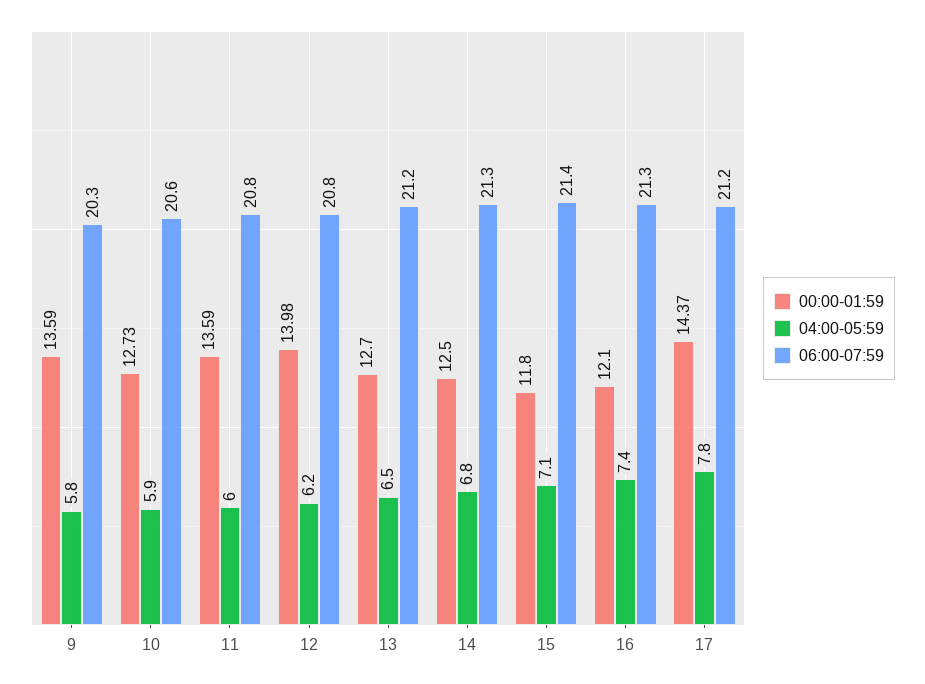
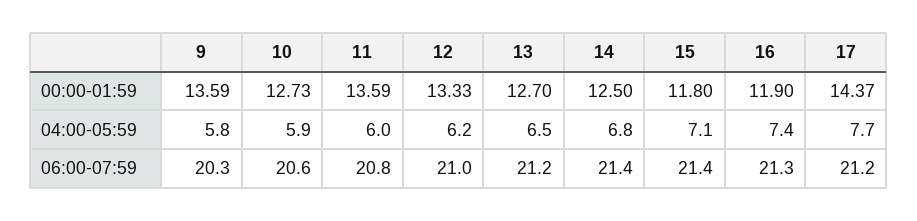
00:00-01:59, 12: 13.98 -> 13.33
06:00-07:59, 12: 20.8 -> 21
06:00-07:59, 14: 21.3 -> 21.4
00:00-01:59, 16: 12.1 -> 11.9
04:00-05:59, 17: 7.8 -> 7.7

